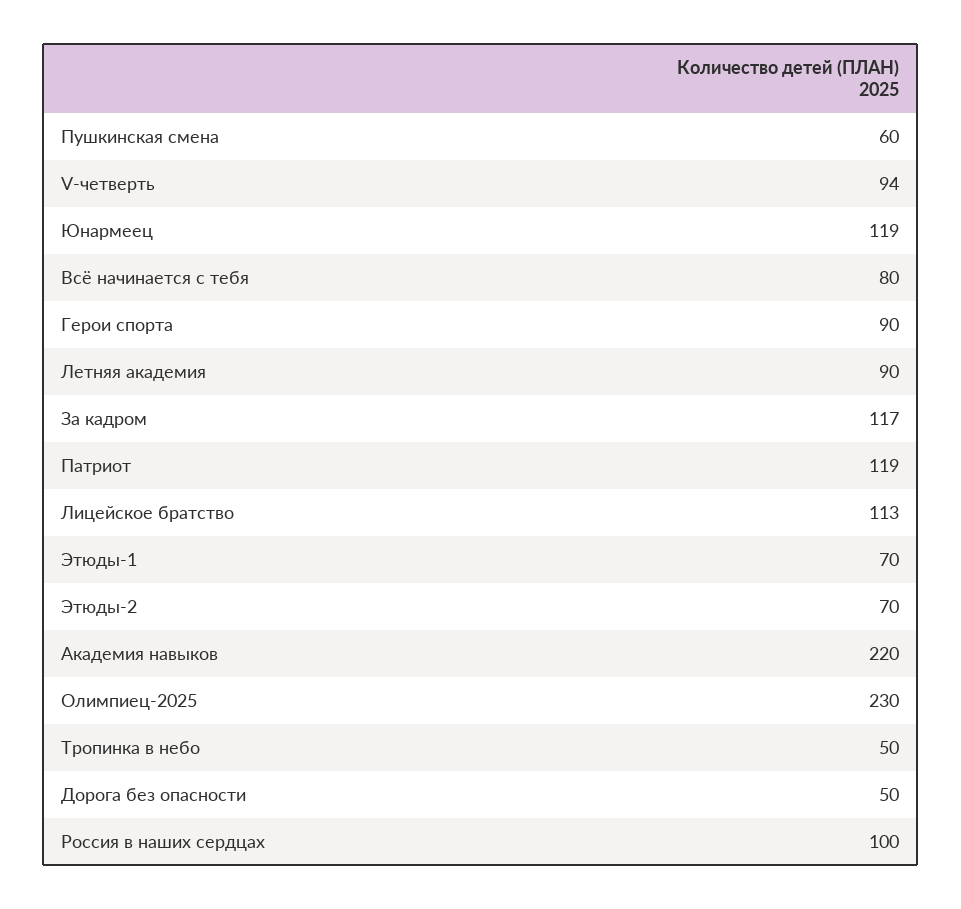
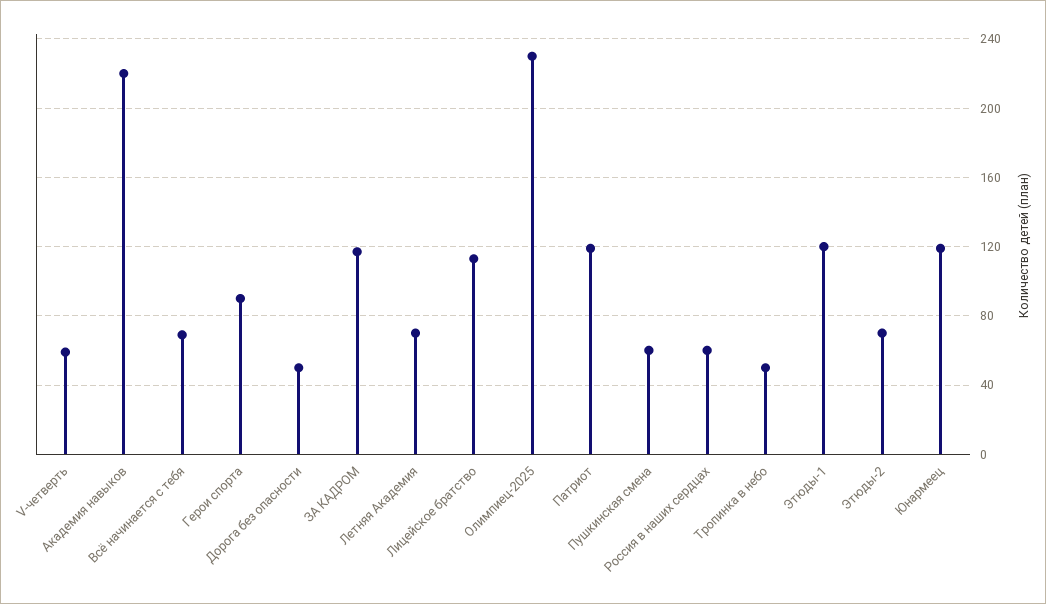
V-четверть: 94 -> 60
Всё начинается с тебя: 80 -> 70
Летняя академия: 90 -> 70
Этюды-1: 70 -> 120
Россия в наших сердцах: 100 -> 60

